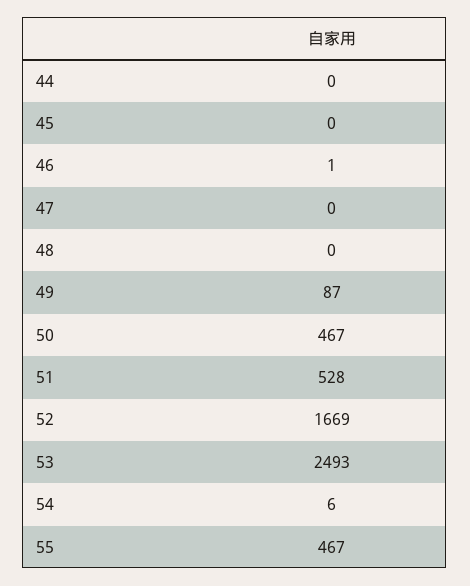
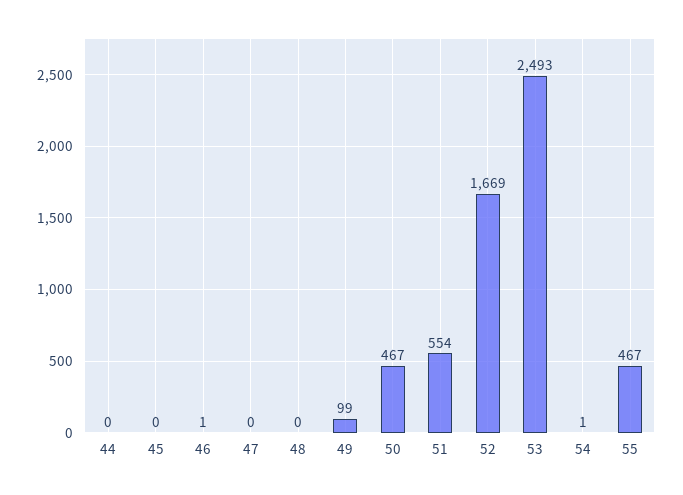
49: 87 -> 99
51: 528 -> 554
54: 6 -> 1

